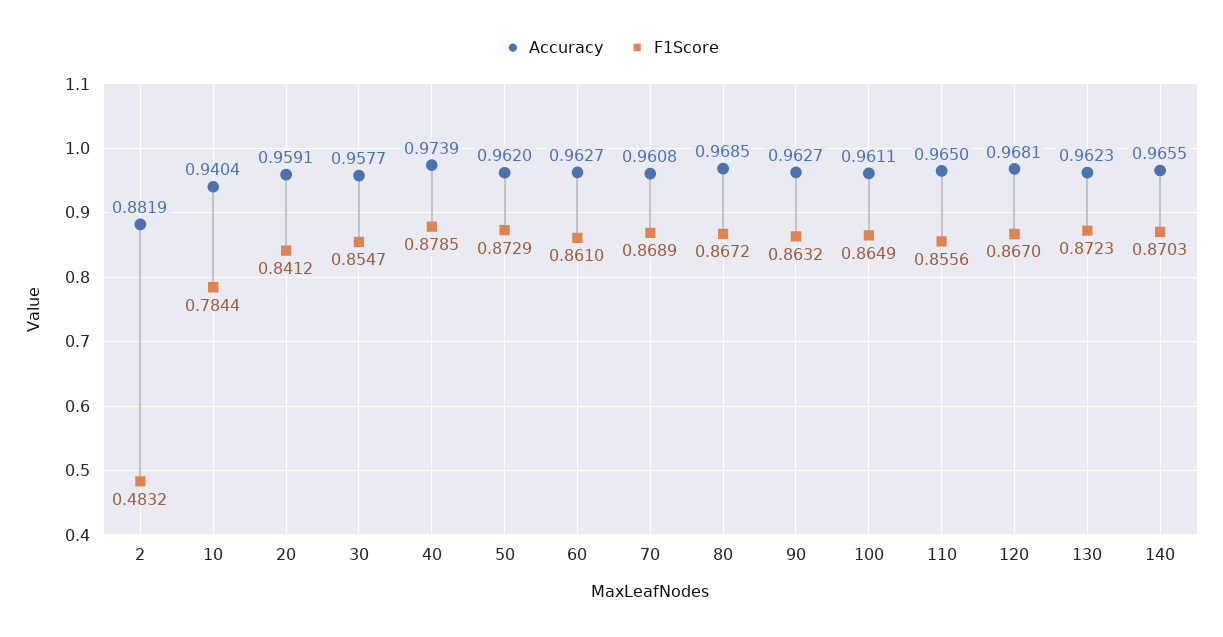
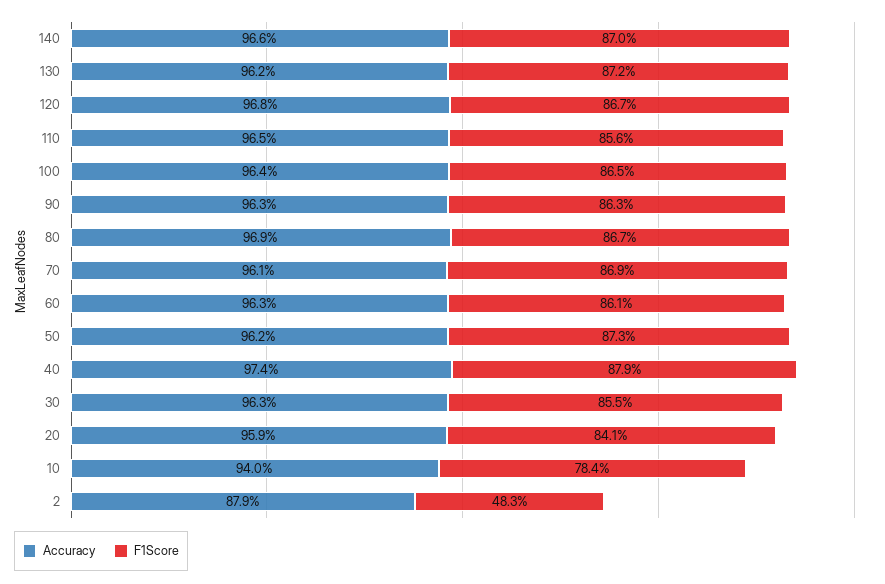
Accuracy, 2: 0.8819 -> 0.879
Accuracy, 30: 0.9577 -> 0.963
Accuracy, 100: 0.9611 -> 0.964

